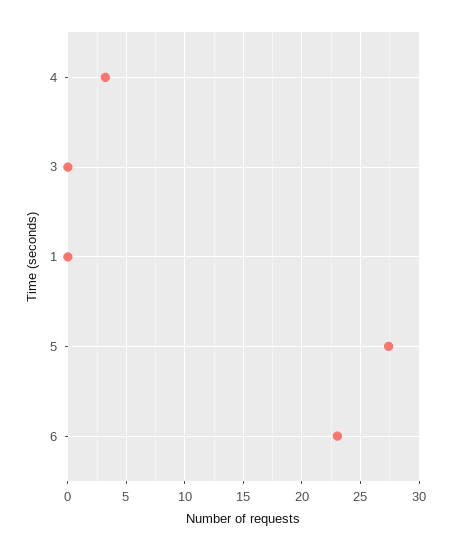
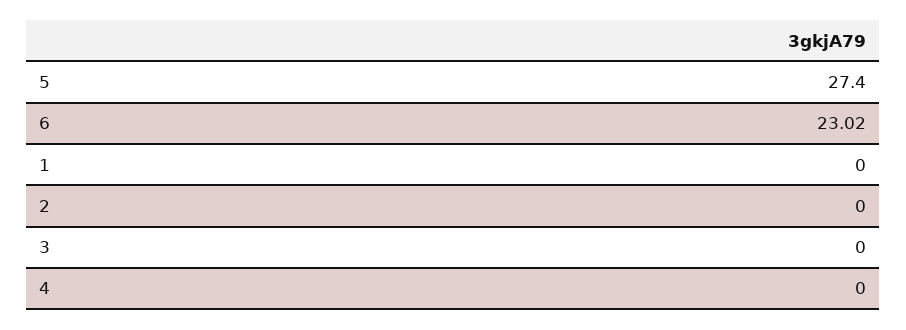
4: 3 -> 0
2: none -> 0

